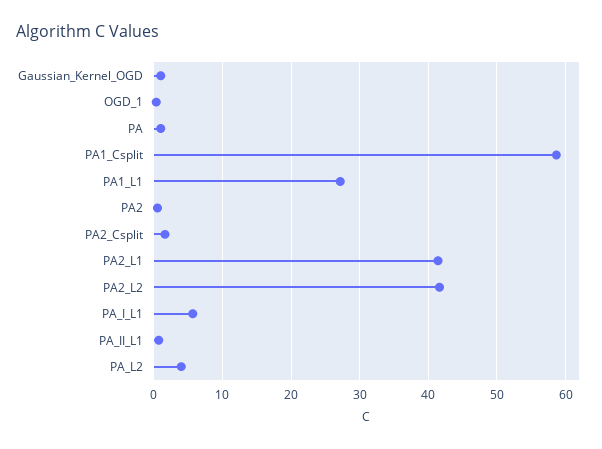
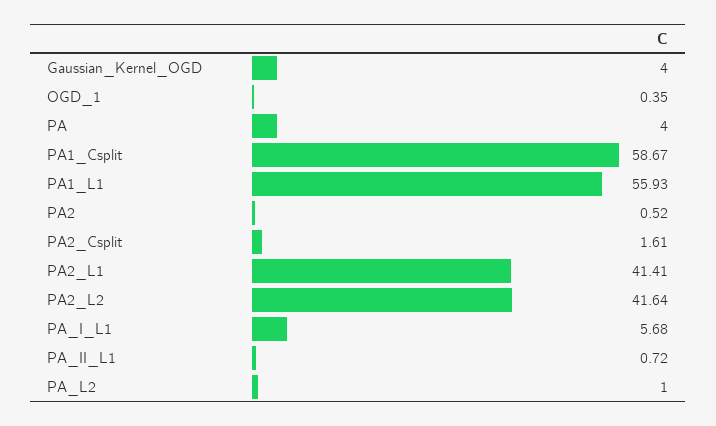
Gaussian_Kernel_OGD: 1 -> 4
PA: 1 -> 4
PA1_L1: 27 -> 55.93
PA_L2: 4 -> 1

